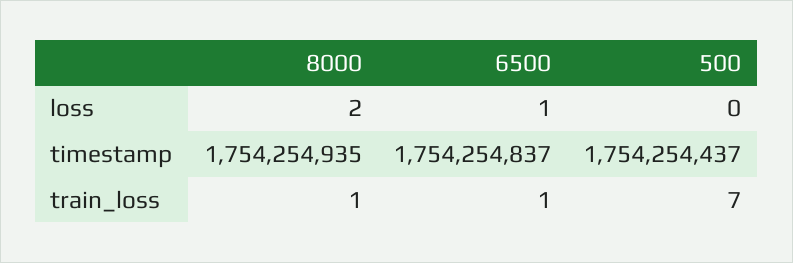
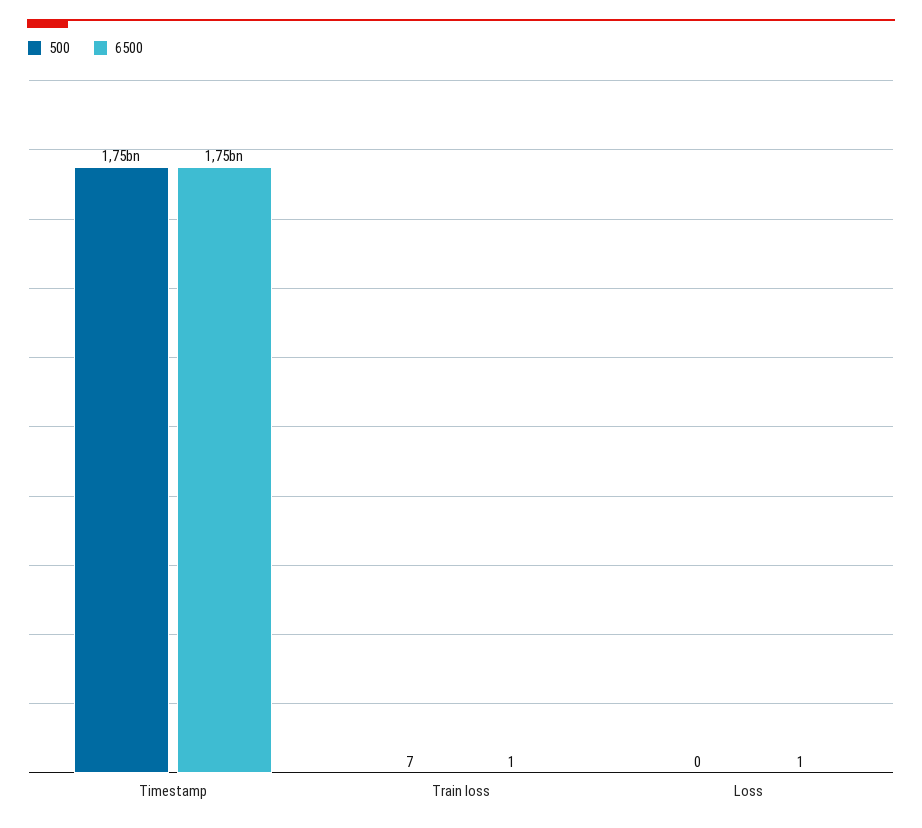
8000, loss: 2 -> none
8000, timestamp: 1754254935 -> none
8000, train_loss: 1 -> none

